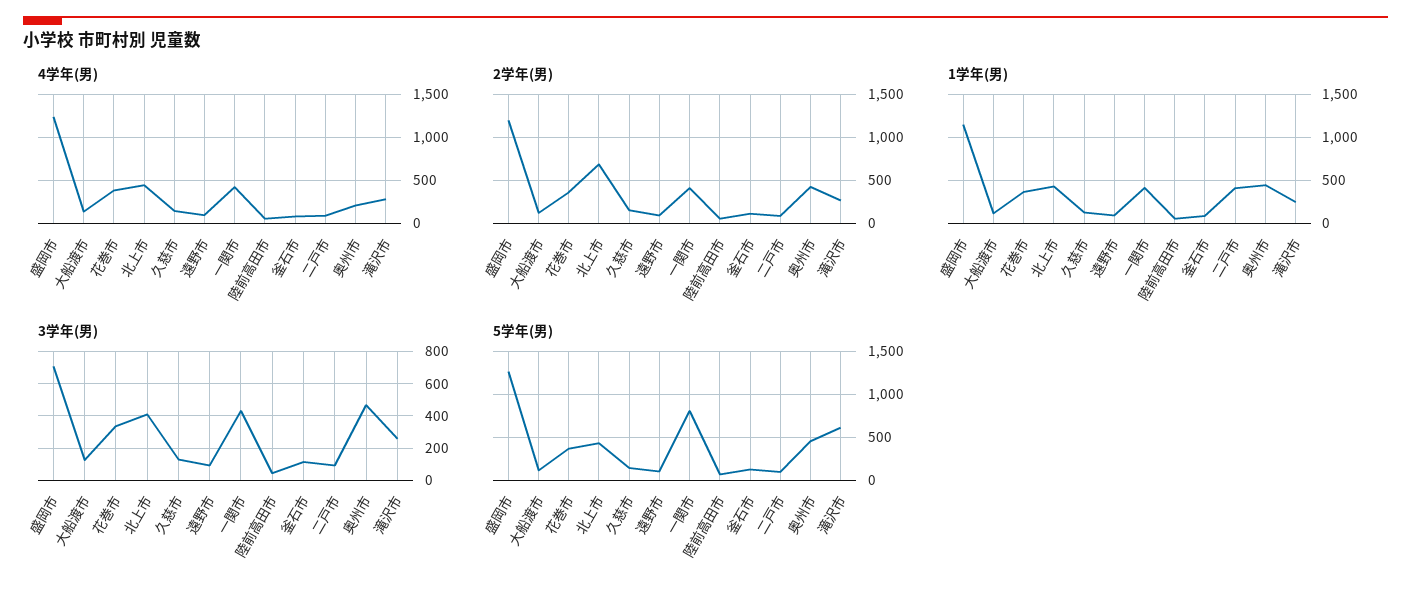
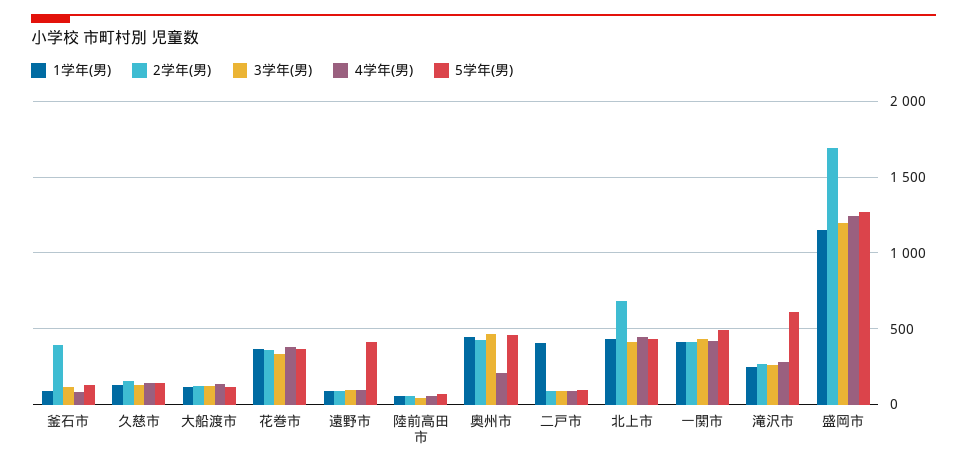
2学年(男), 盛岡市: 1200 -> 1700
2学年(男), 釜石市: 100 -> 400
3学年(男), 盛岡市: 700 -> 1200
5学年(男), 遠野市: 100 -> 400
5学年(男), 一関市: 800 -> 500

